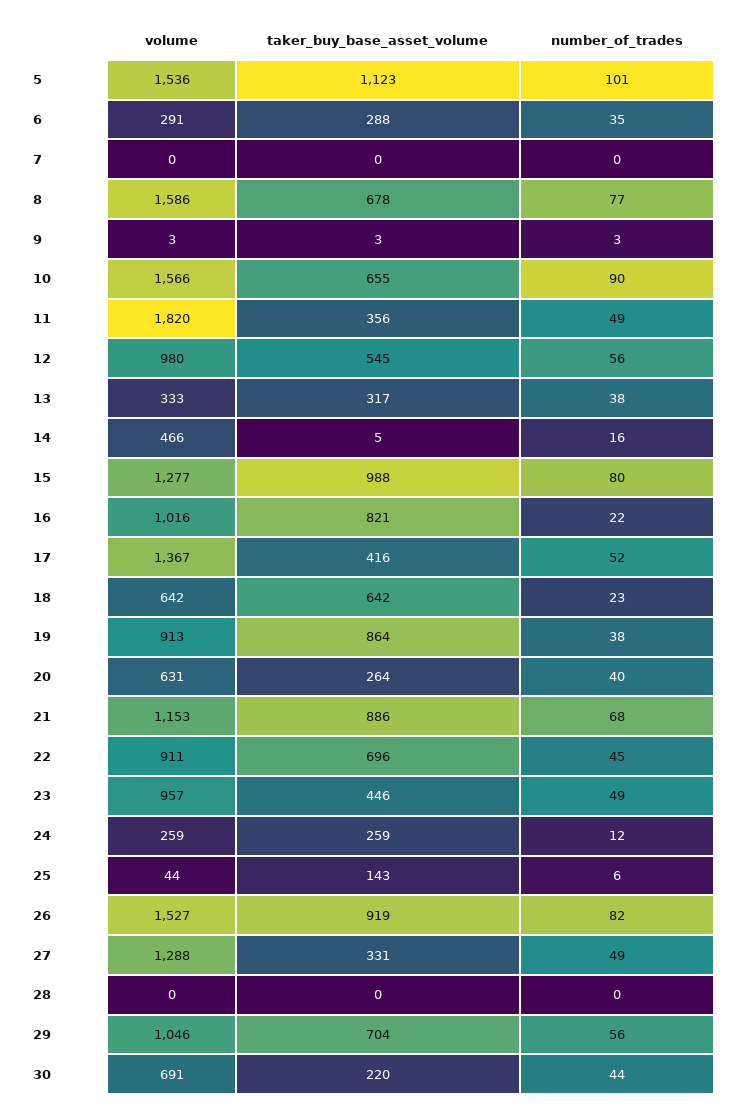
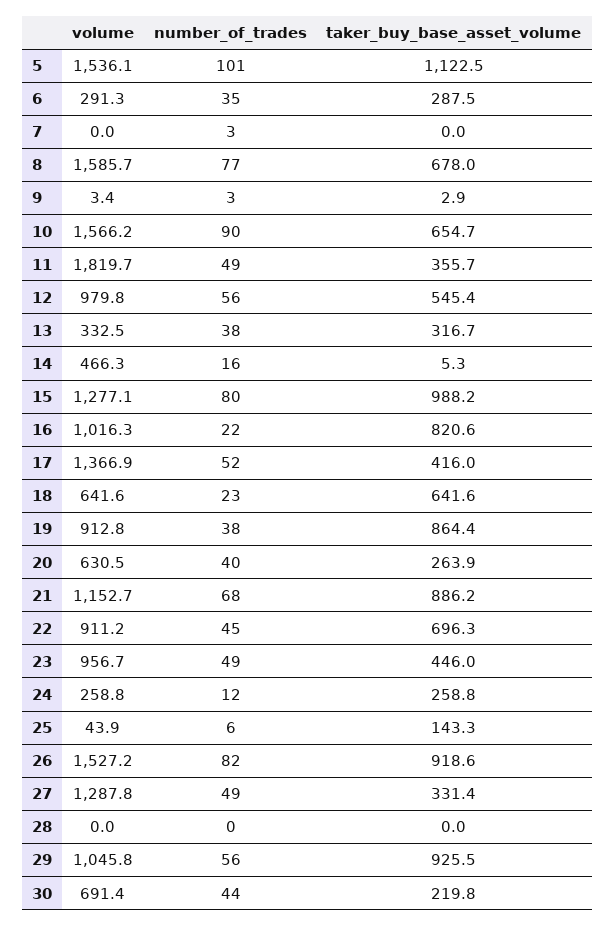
number_of_trades, 7: 0 -> 3
taker_buy_base_asset_volume, 29: 704 -> 925.5

